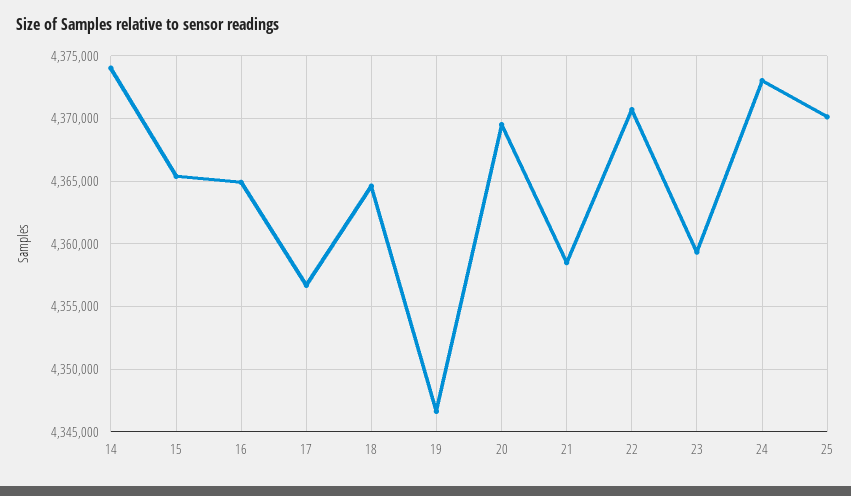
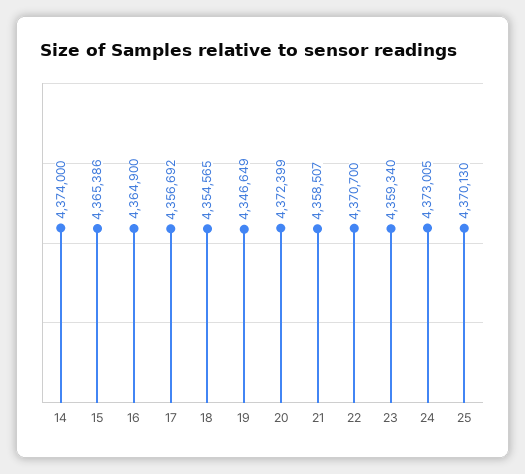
18: 4364500 -> 4354565
20: 4369500 -> 4372399

